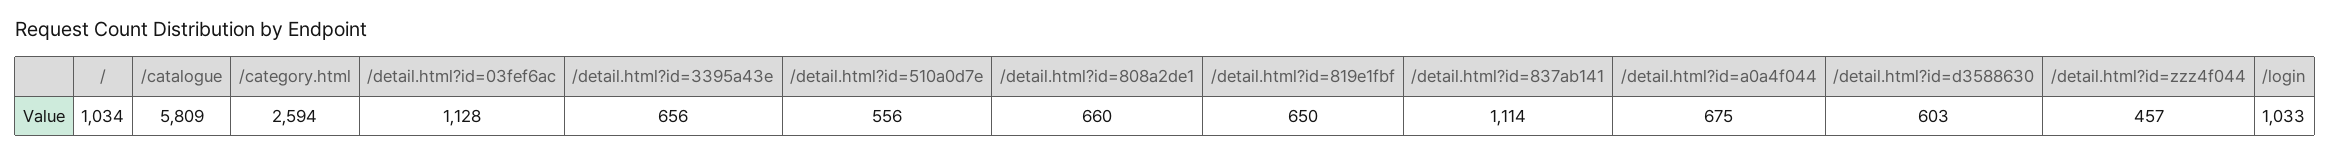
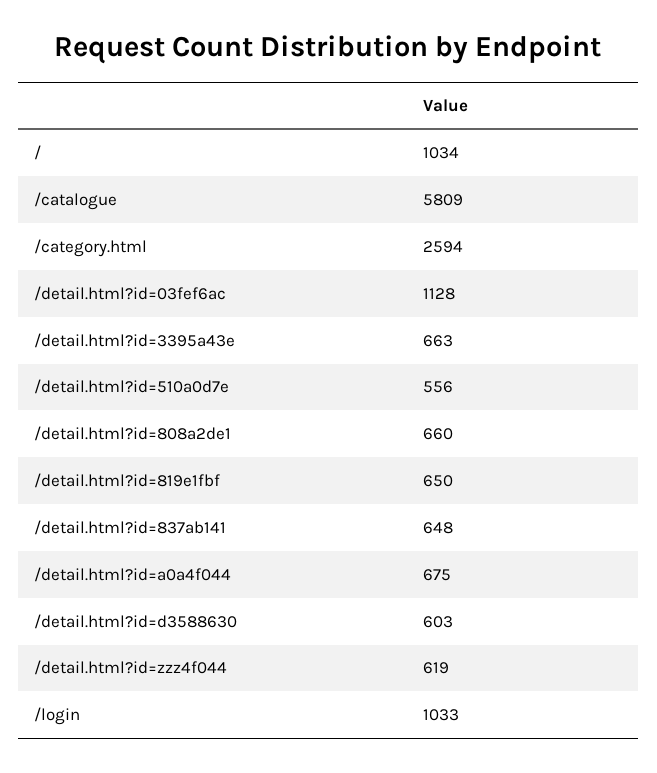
/detail.html?id=3395a43e: 656 -> 663
/detail.html?id=837ab141: 1114 -> 648
/detail.html?id=zzz4f044: 457 -> 619

